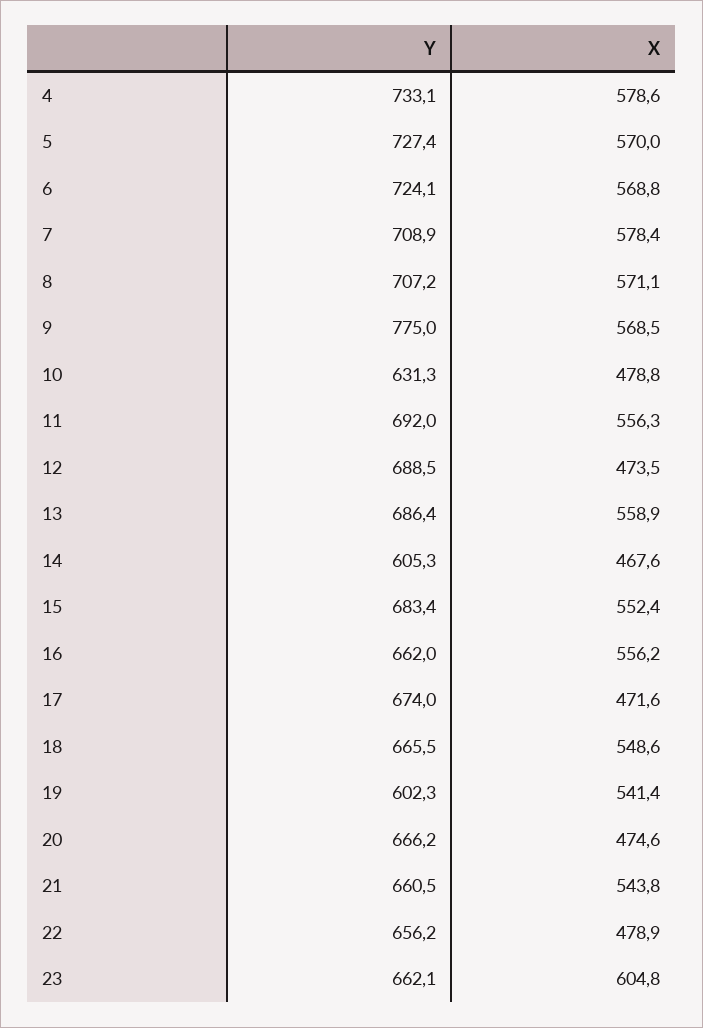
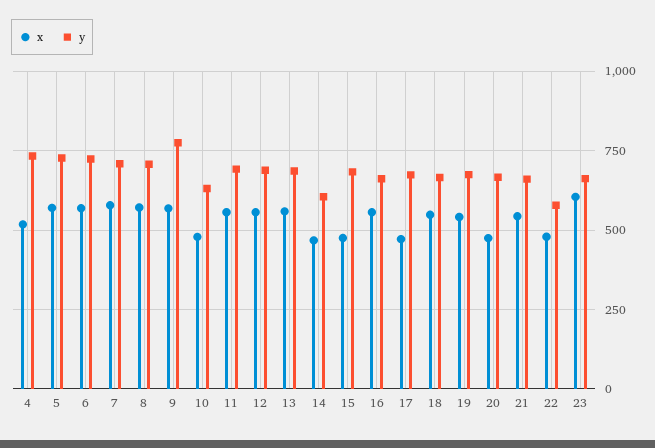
X, 4: 578.6 -> 525
X, 12: 473.5 -> 550
X, 15: 552.4 -> 475
Y, 19: 602.3 -> 675
Y, 22: 656.2 -> 575

